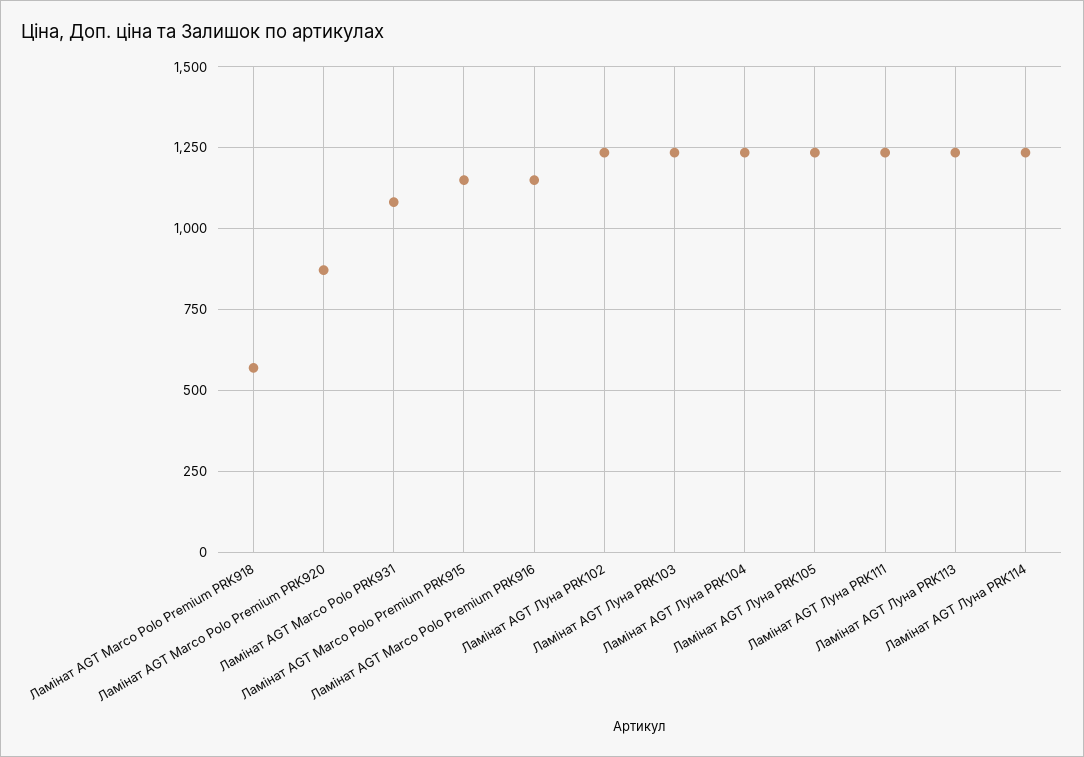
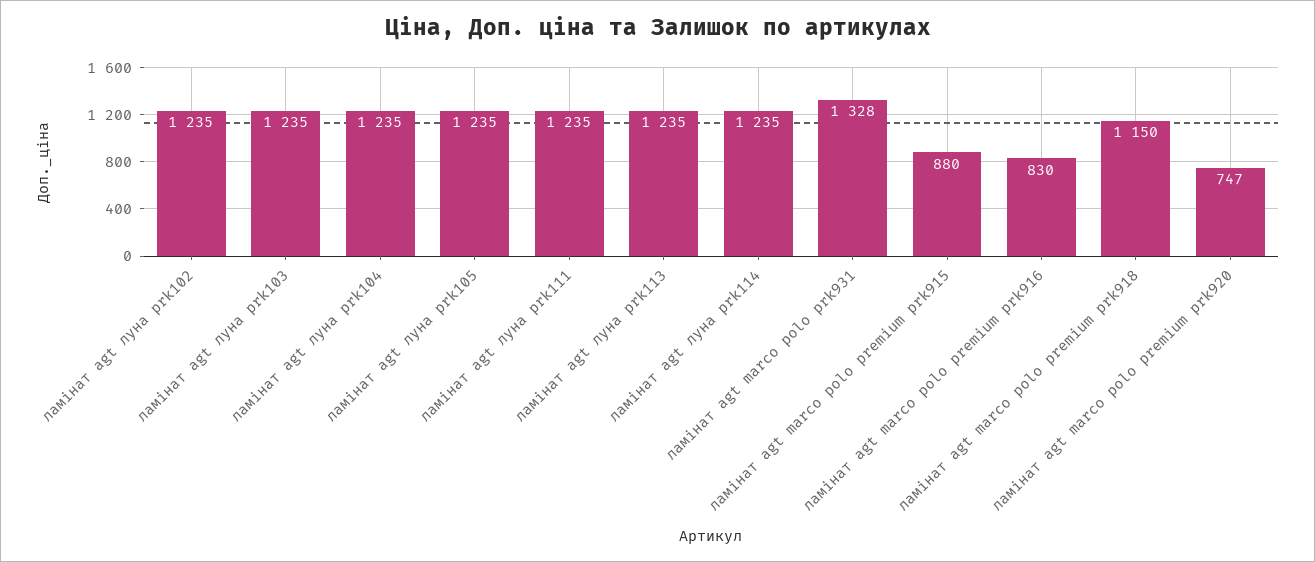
Ламінат AGT Marco Polo Premium PRK918: 575 -> 1150
Ламінат AGT Marco Polo Premium PRK920: 875 -> 747
Ламінат AGT Marco Polo PRK931: 1075 -> 1328
Ламінат AGT Marco Polo Premium PRK915: 1150 -> 880
Ламінат AGT Marco Polo Premium PRK916: 1150 -> 830

